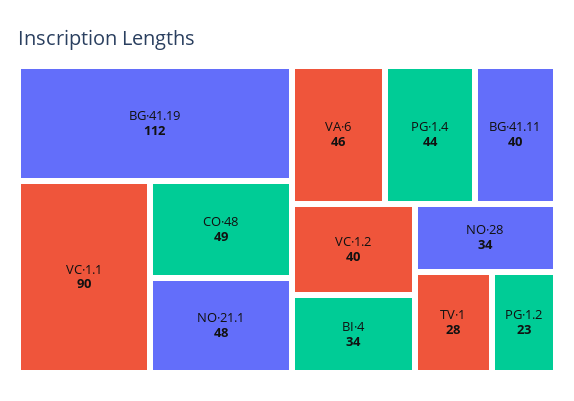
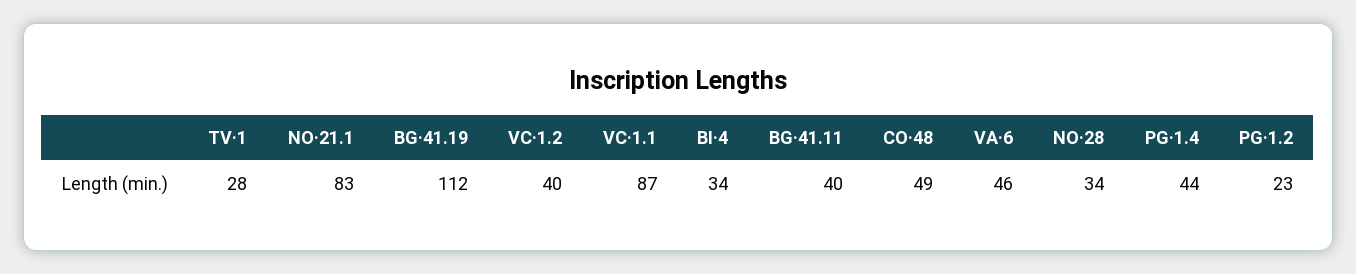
VC·1.1: 90 -> 87
NO·21.1: 48 -> 83

